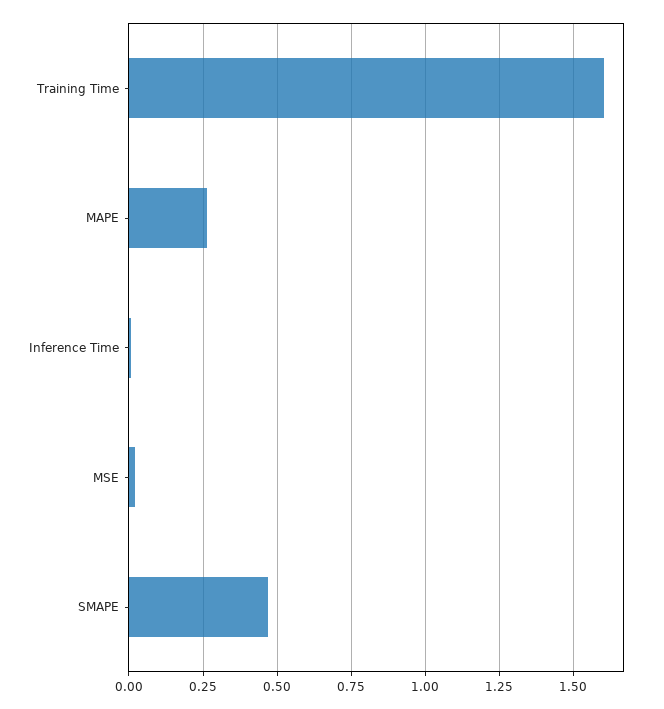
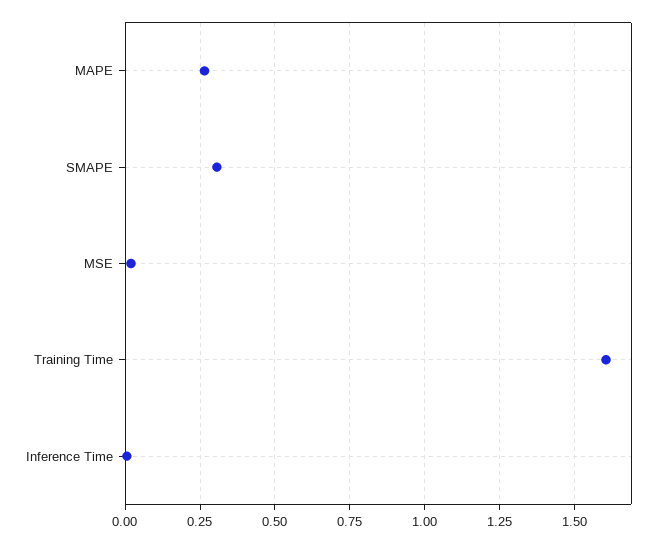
SMAPE: 0.475 -> 0.3

